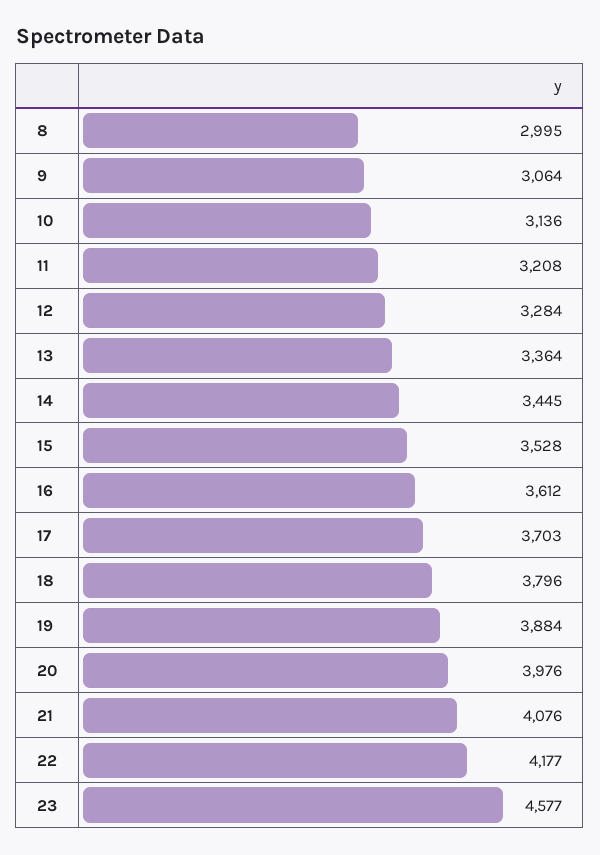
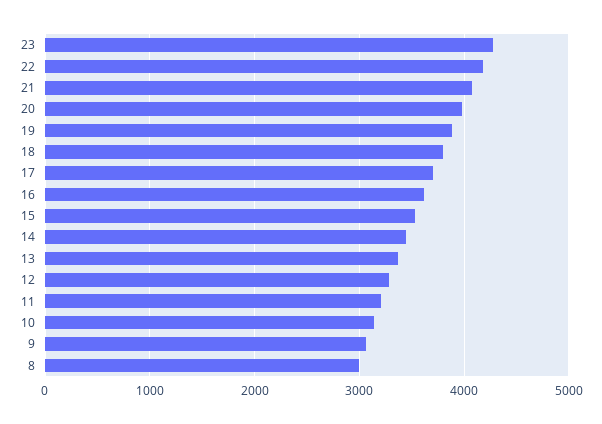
23: 4577 -> 4300

